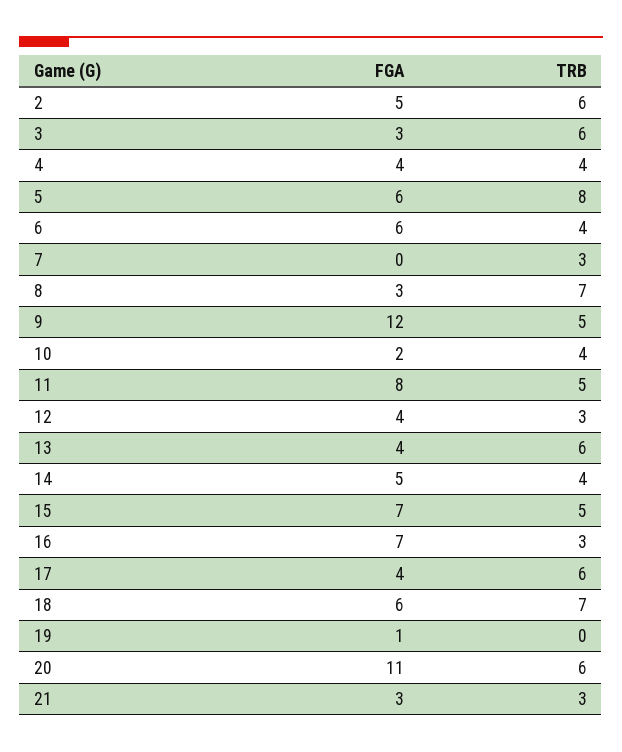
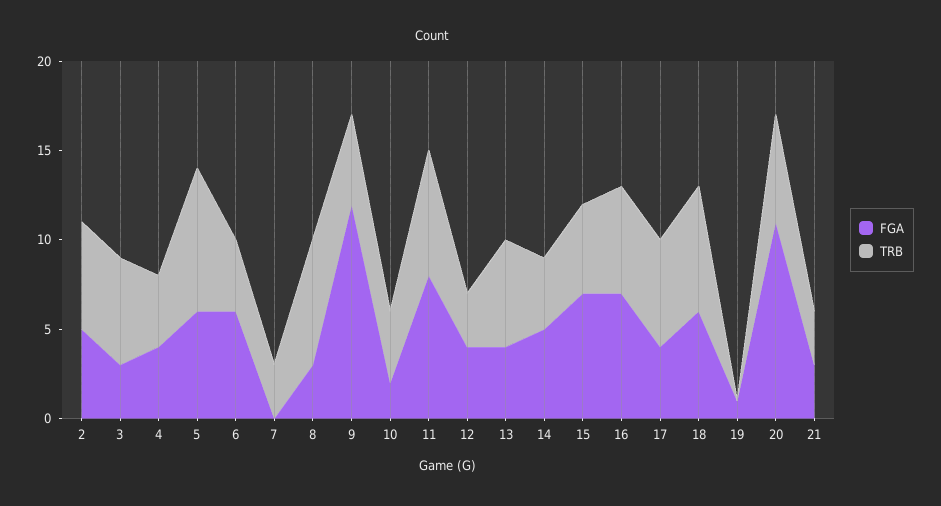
TRB, 11: 5 -> 7
TRB, 16: 3 -> 6

